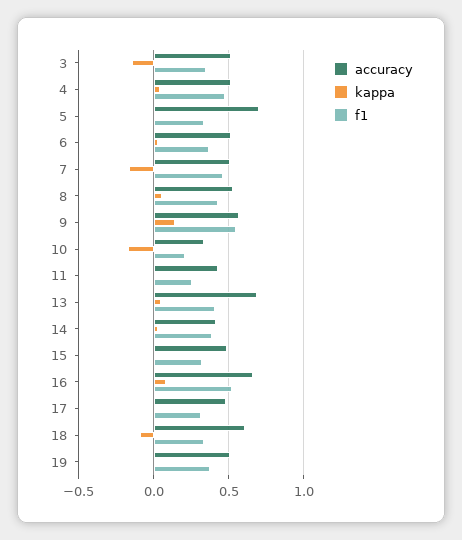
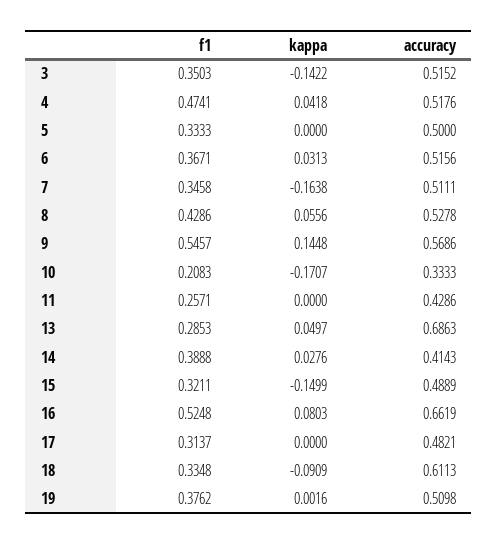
accuracy, 5: 0.7 -> 0.5
f1, 7: 0.45 -> 0.3458
f1, 13: 0.4 -> 0.2853
kappa, 15: 0 -> -0.1499

